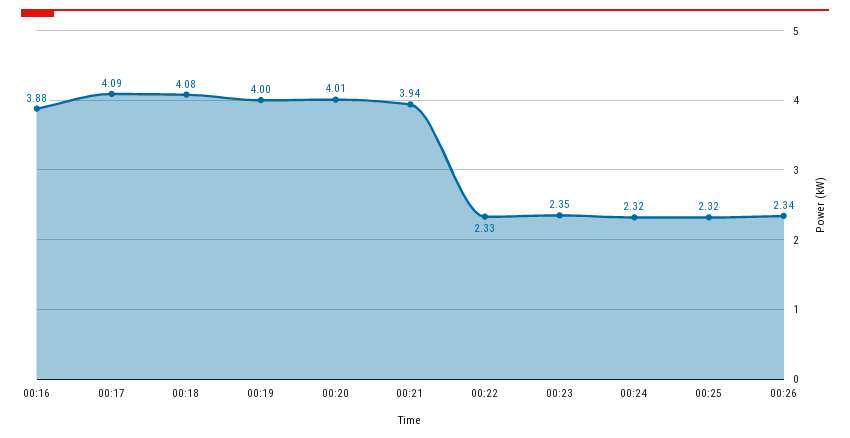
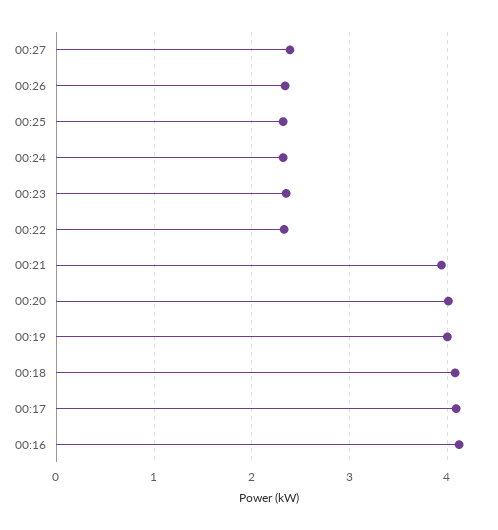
00:16: 3.88 -> 4.1
00:27: none -> 2.4

